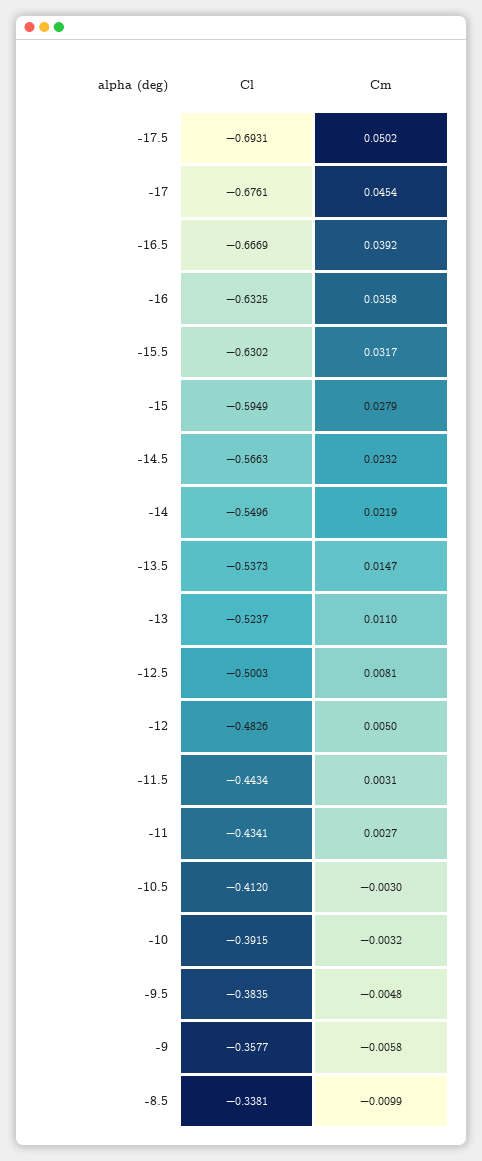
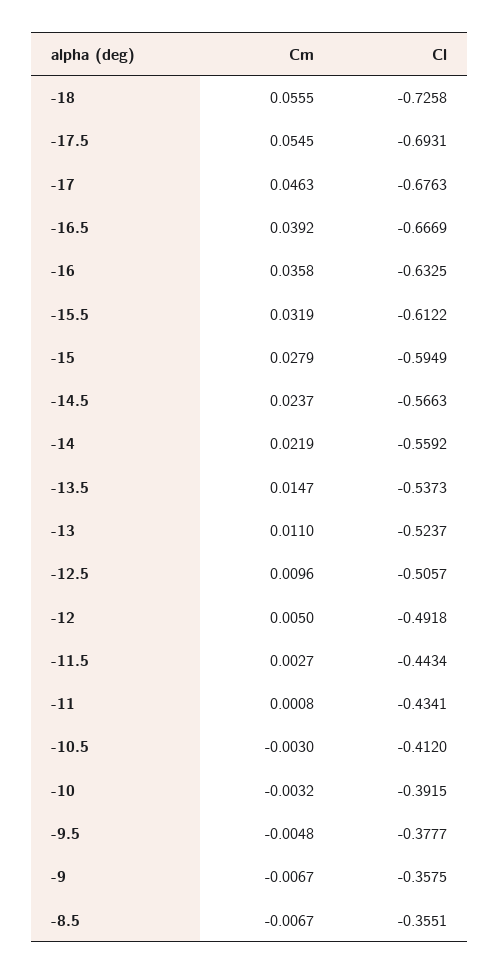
Cm, -17.5: 0.0502 -> 0.0545
Cl, -17: -0.6761 -> -0.6763
Cm, -17: 0.0454 -> 0.0463
Cl, -15.5: -0.6302 -> -0.6122
Cm, -15.5: 0.0317 -> 0.0319
Cm, -14.5: 0.0232 -> 0.0237
Cl, -14: -0.5496 -> -0.5592
Cl, -12.5: -0.5003 -> -0.5057
Cm, -12.5: 0.0081 -> 0.0096
Cl, -12: -0.4826 -> -0.4918
Cm, -11.5: 0.0031 -> 0.0027
Cm, -11: 0.0027 -> 0.0008
Cl, -9.5: -0.3835 -> -0.3777
Cl, -9: -0.3577 -> -0.3575
Cm, -9: -0.0058 -> -0.0067
Cl, -8.5: -0.3381 -> -0.3551
Cm, -8.5: -0.0099 -> -0.0067
Cm, -18: none -> 0.0555
Cl, -18: none -> -0.7258

